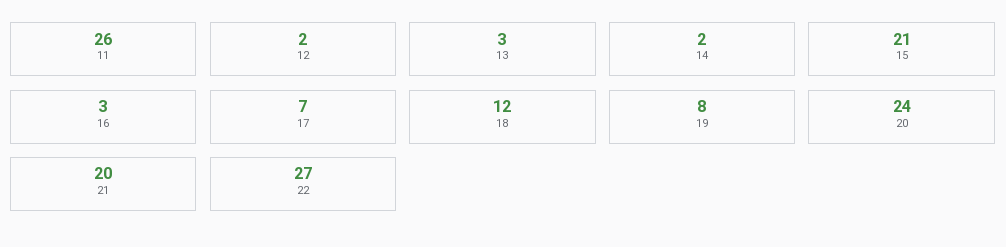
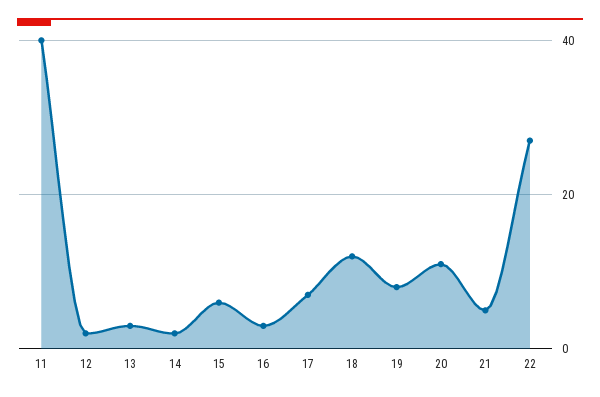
11: 26 -> 40
15: 21 -> 5
20: 24 -> 10
21: 20 -> 5

